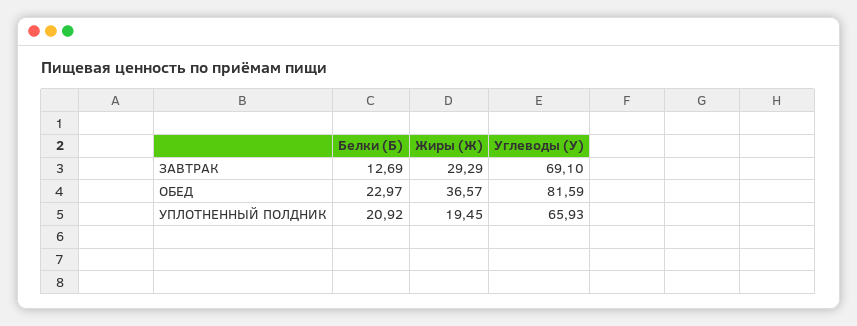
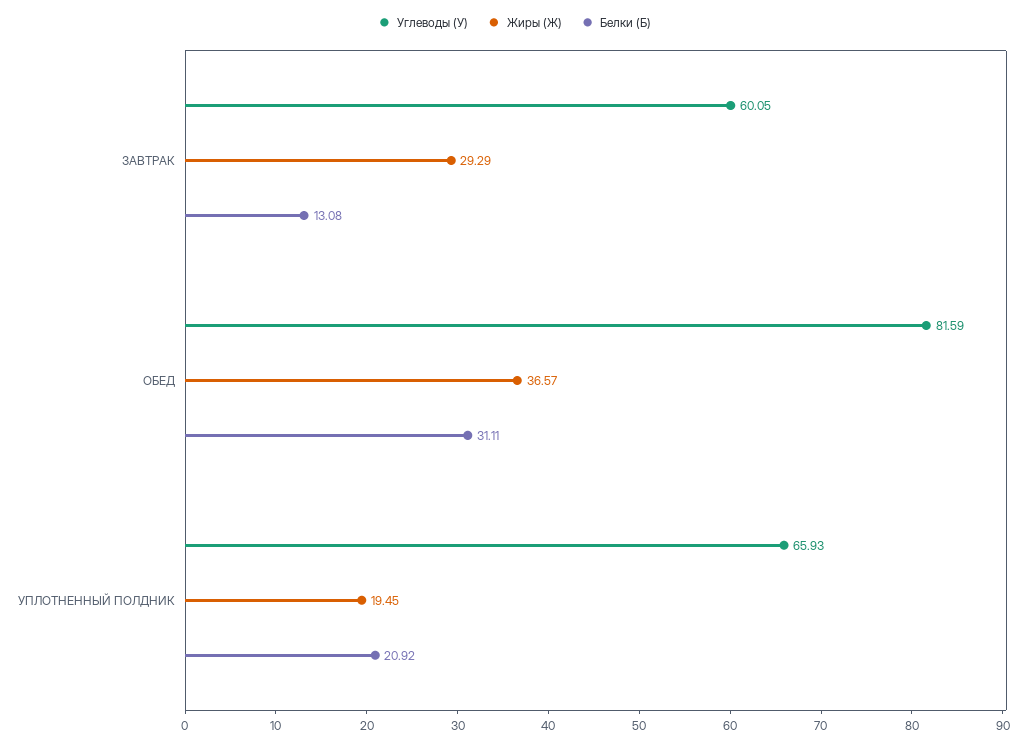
Белки (Б), ЗАВТРАК: 12.69 -> 13.08
Углеводы (У), ЗАВТРАК: 69.1 -> 60.05
Белки (Б), ОБЕД: 22.97 -> 31.11

